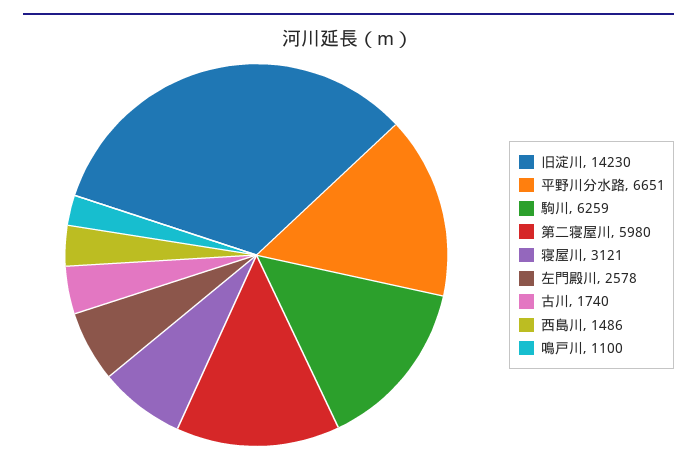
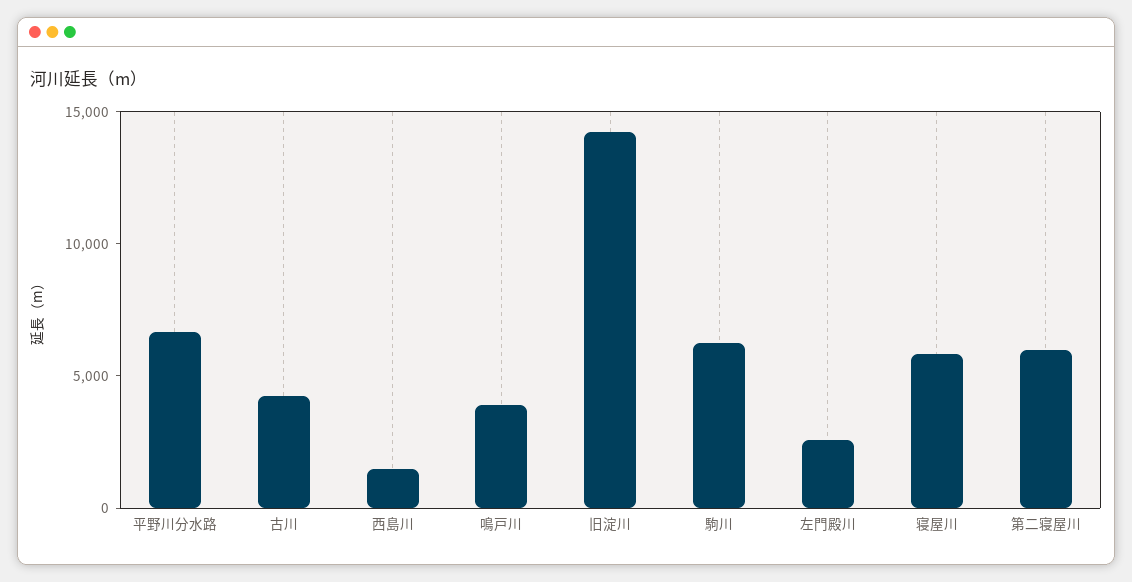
寝屋川: 3121 -> 6000
古川: 1740 -> 4000
鳴戸川: 1100 -> 4000

